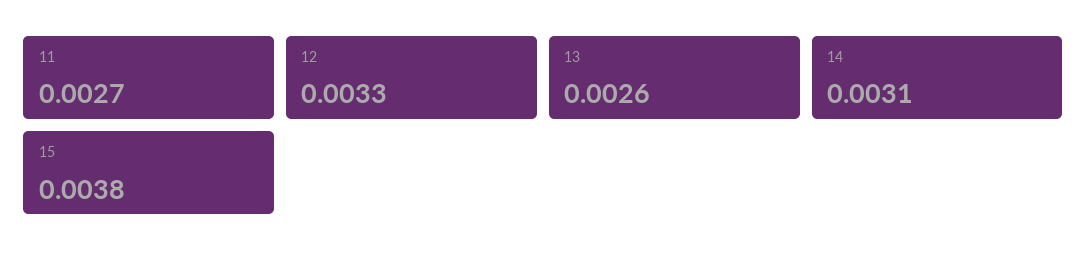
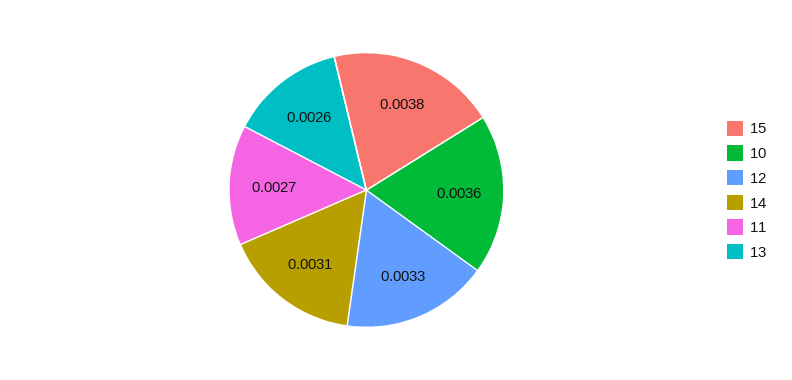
10: none -> 0.0036

